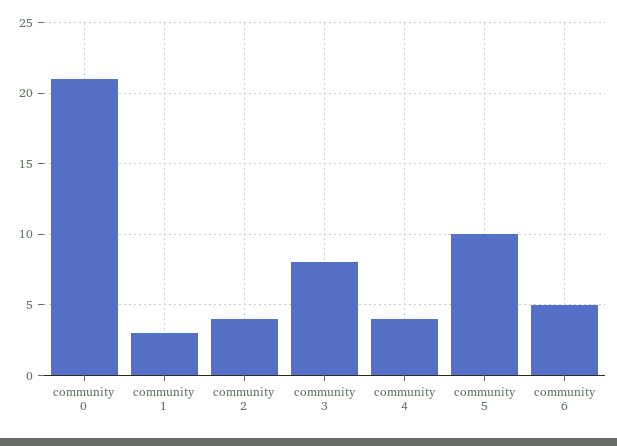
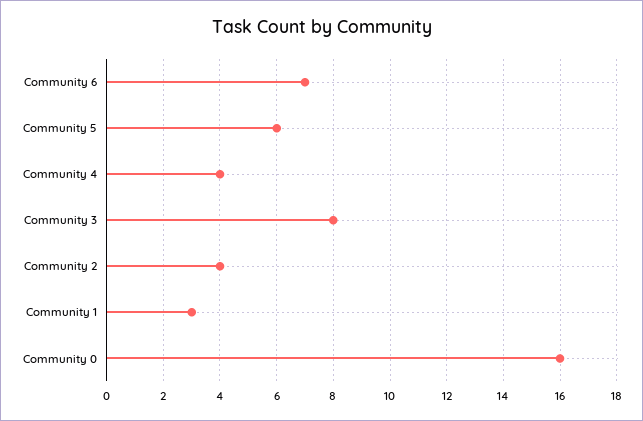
community 0: 21 -> 16
community 5: 10 -> 6
community 6: 5 -> 7

